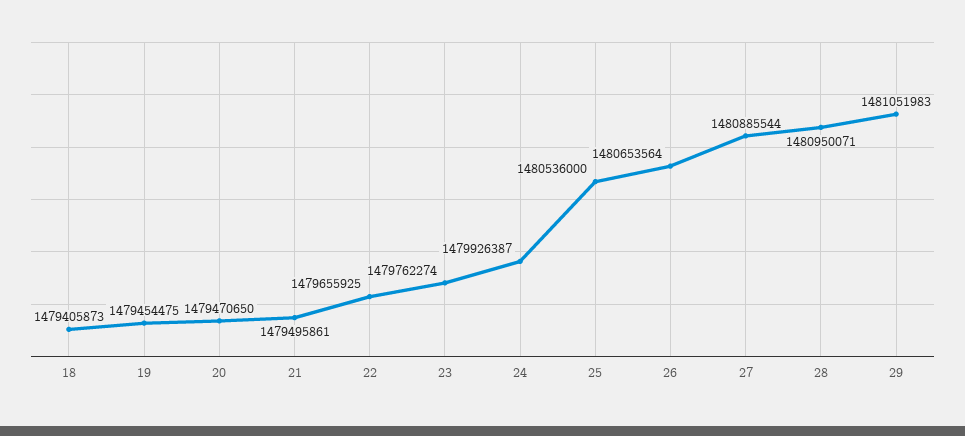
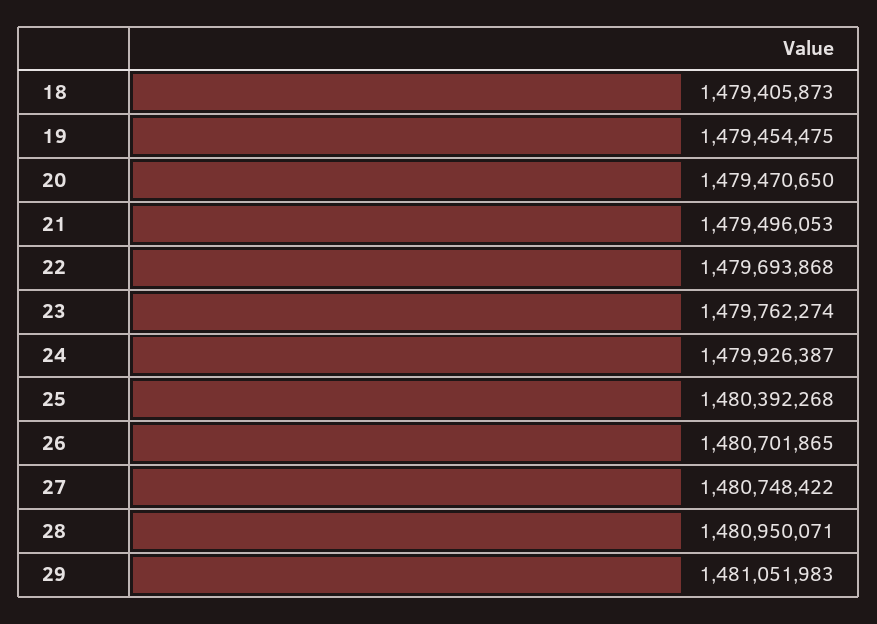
21: 1479495861 -> 1479496053
22: 1479655925 -> 1479693868
25: 1480536000 -> 1480392268
26: 1480653564 -> 1480701865
27: 1480885544 -> 1480748422

